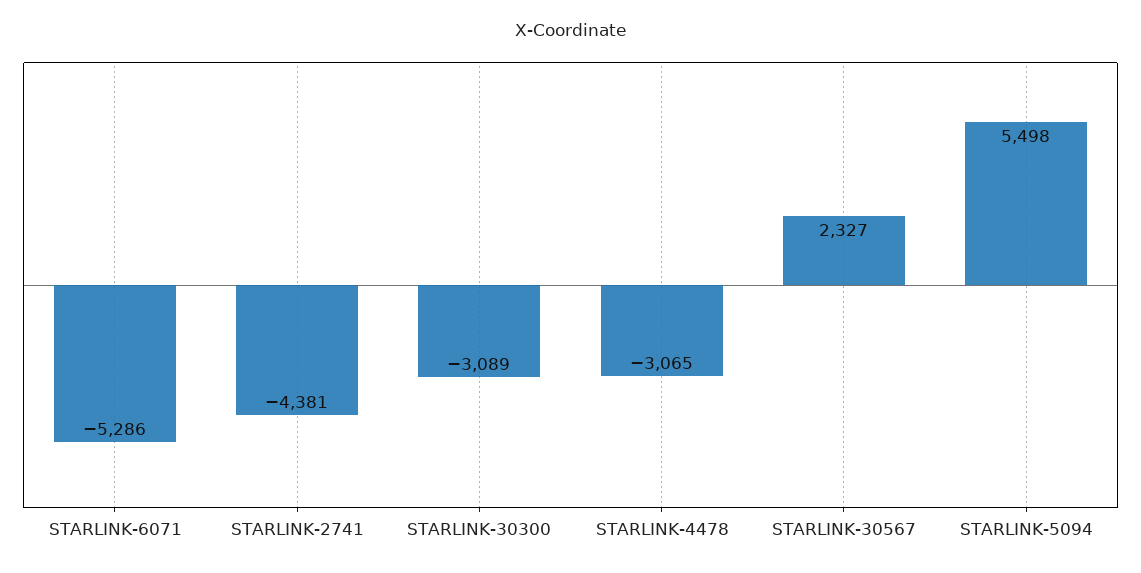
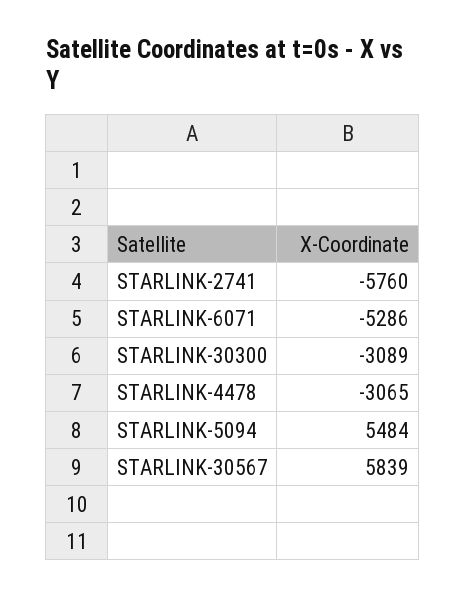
STARLINK-2741: -4381 -> -5760
STARLINK-30567: 2327 -> 5839
STARLINK-5094: 5498 -> 5484

